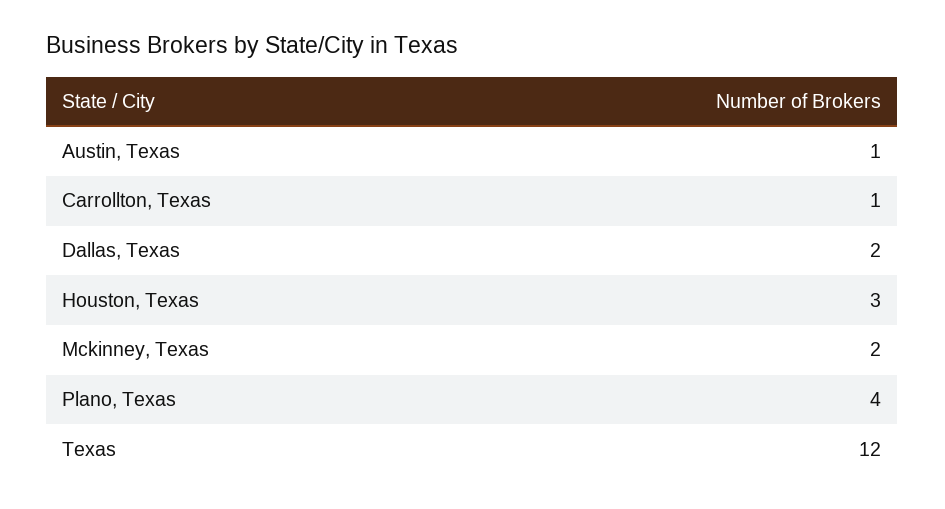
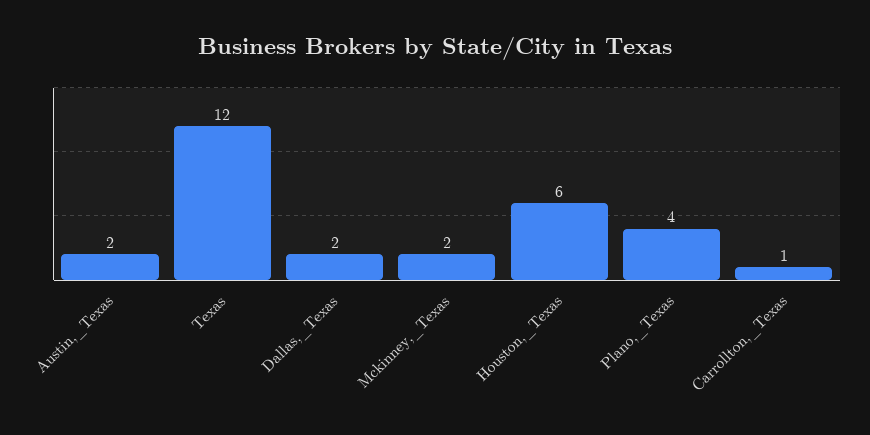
Austin, Texas: 1 -> 2
Houston, Texas: 3 -> 6

